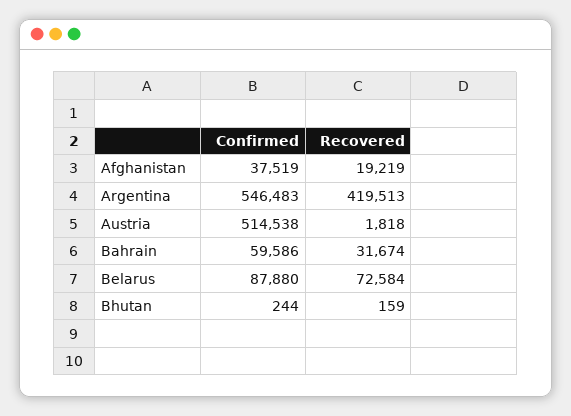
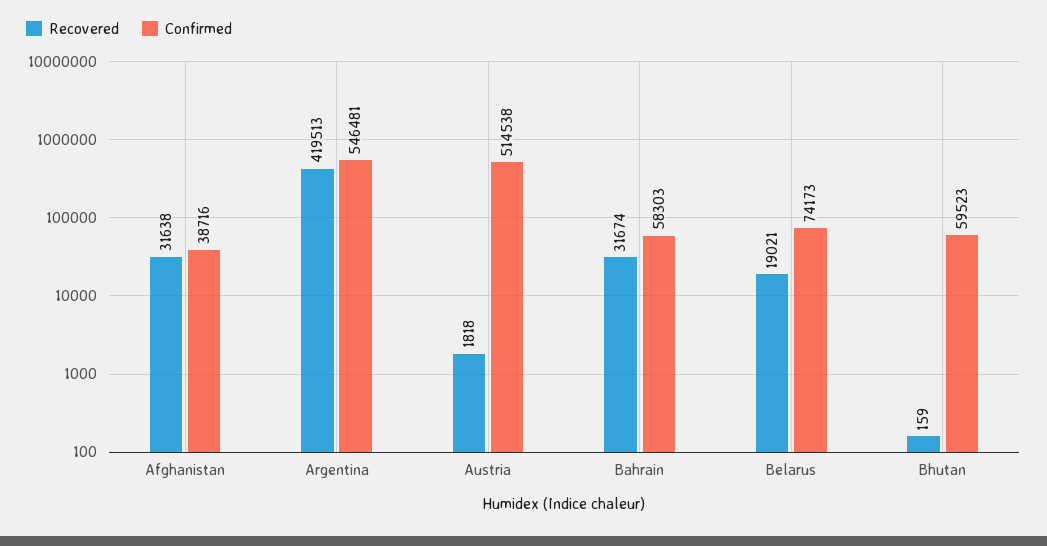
Confirmed, Afghanistan: 37519 -> 38716
Recovered, Afghanistan: 19219 -> 31638
Confirmed, Argentina: 546483 -> 546481
Confirmed, Bahrain: 59586 -> 58303
Confirmed, Belarus: 87880 -> 74173
Recovered, Belarus: 72584 -> 19021
Confirmed, Bhutan: 244 -> 59523

